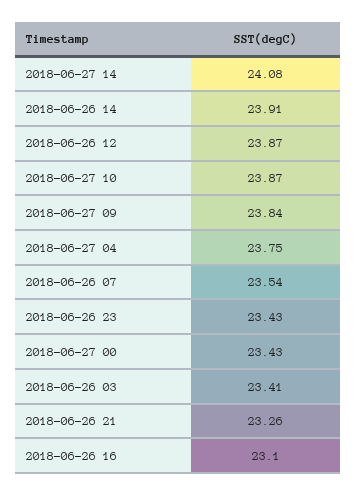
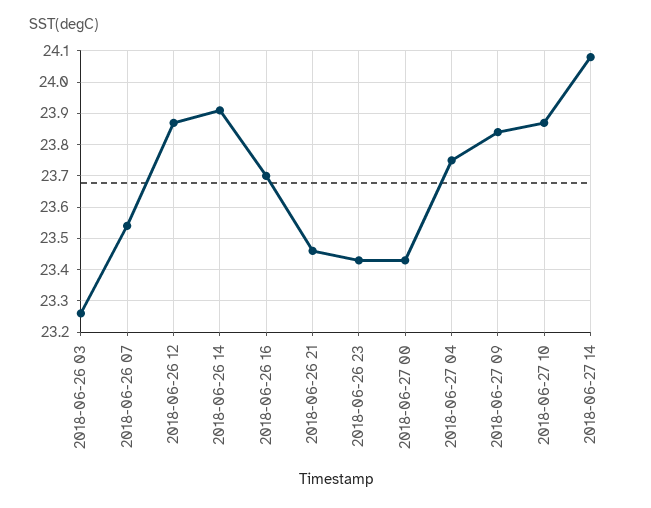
2018-06-26 03: 23.41 -> 23.25
2018-06-26 21: 23.26 -> 23.45
2018-06-26 16: 23.1 -> 23.7

